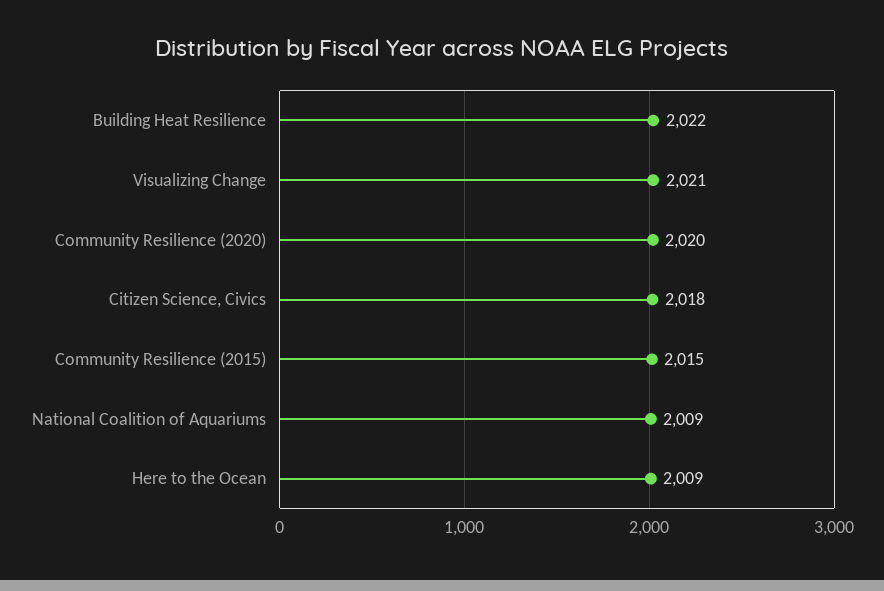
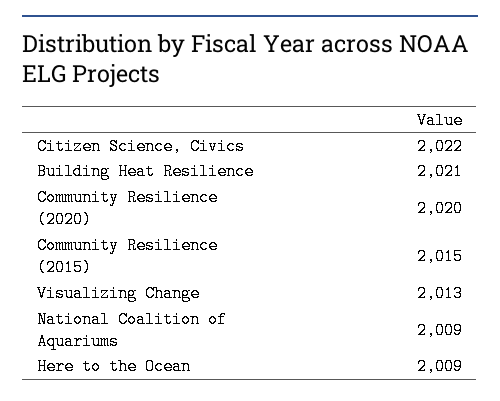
Building Heat Resilience: 2022 -> 2021
Visualizing Change: 2021 -> 2013
Citizen Science, Civics: 2018 -> 2022

